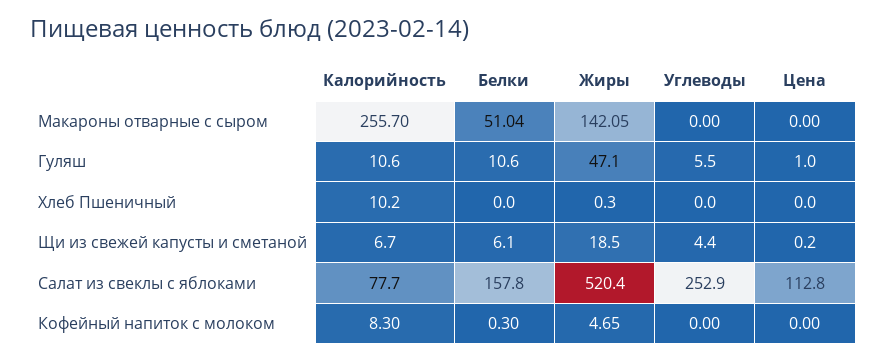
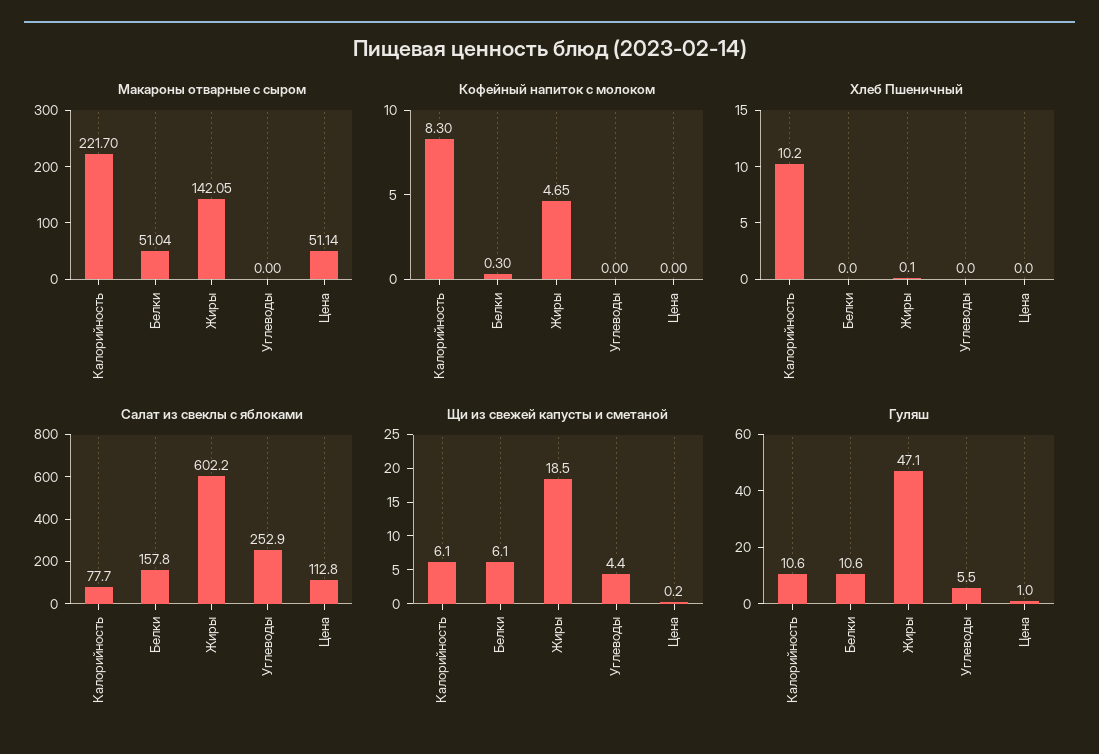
Макароны отварные с сыром, Калорийность: 255.7 -> 221.7
Макароны отварные с сыром, Цена: 0 -> 51.14
Хлеб Пшеничный, Жиры: 0.3 -> 0.1
Щи из свежей капусты и сметаной, Калорийность: 6.7 -> 6.1
Салат из свеклы с яблоками, Жиры: 520.4 -> 602.2

